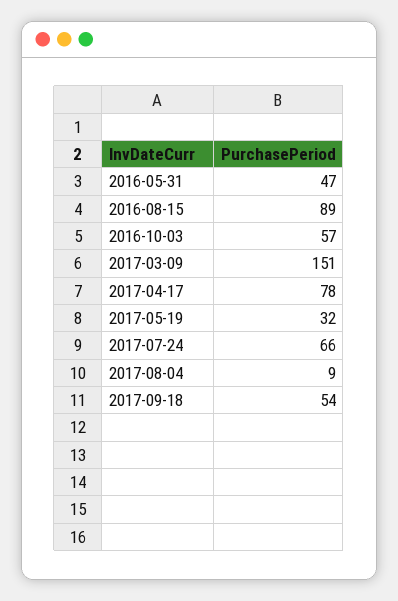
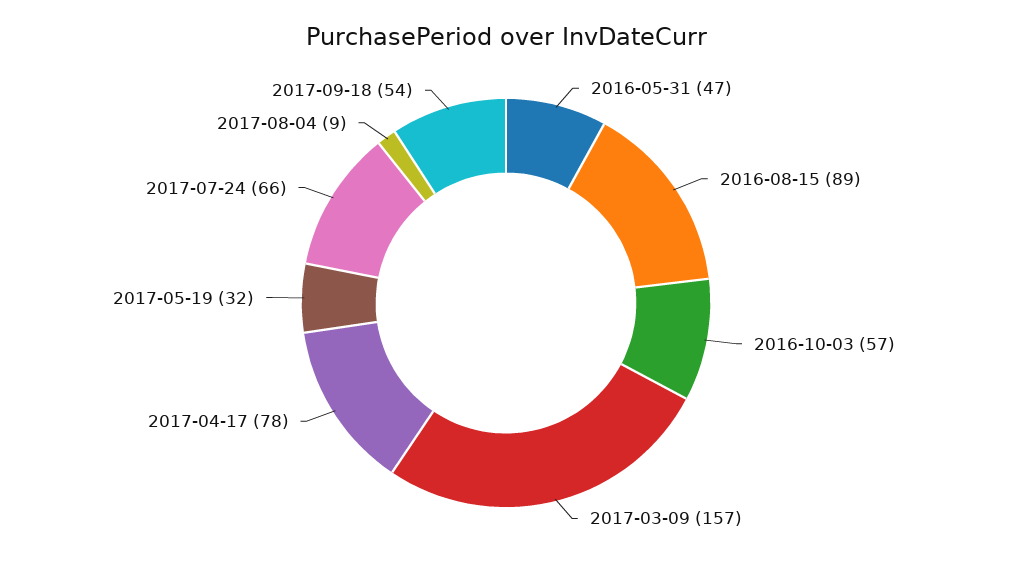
2017-03-09: 151 -> 157

